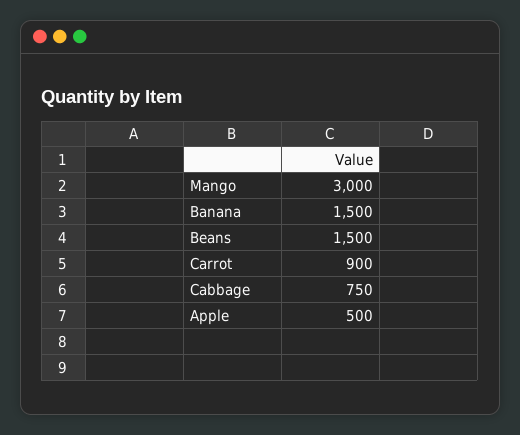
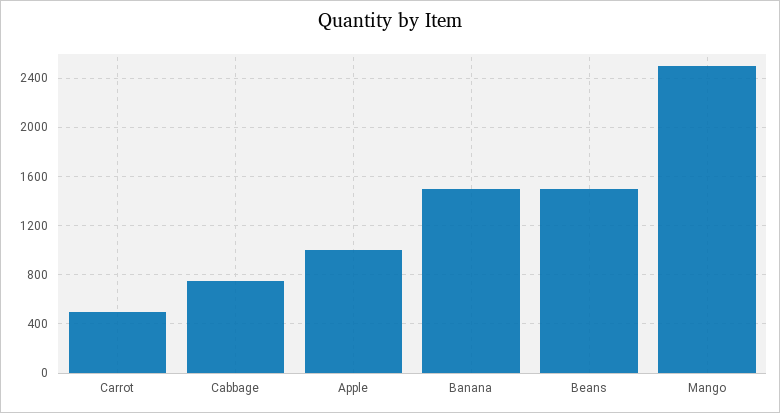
Mango: 3000 -> 2500
Carrot: 900 -> 500
Apple: 500 -> 1000

